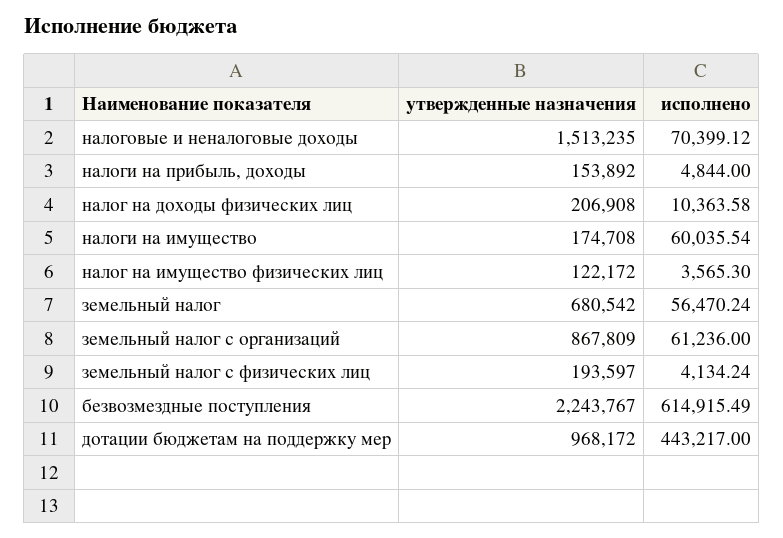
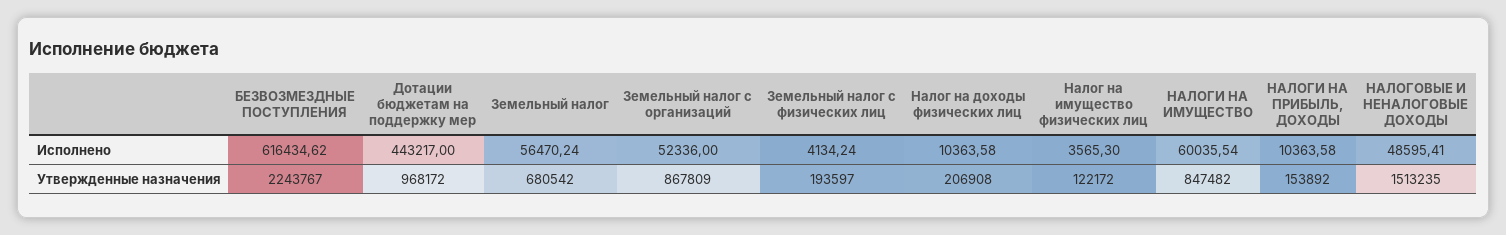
исполнено, налоговые и неналоговые доходы: 70399.12 -> 48595.41
исполнено, налоги на прибыль, доходы: 4844 -> 10363.58
утвержденные назначения, налоги на имущество: 174708 -> 847482
исполнено, земельный налог с организаций: 61236 -> 52336
исполнено, безвозмездные поступления: 614915.49 -> 616434.62

